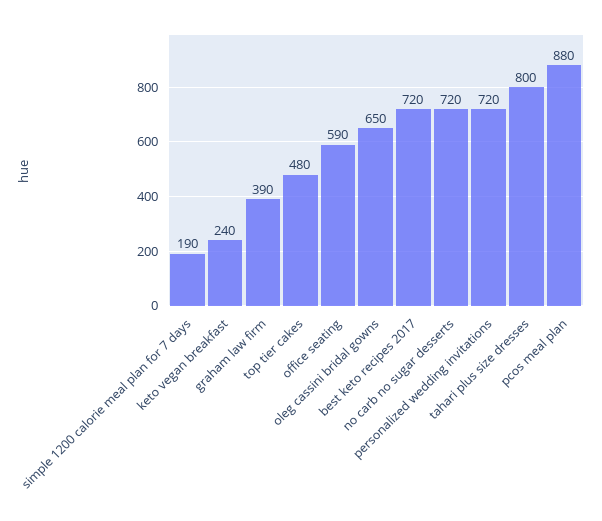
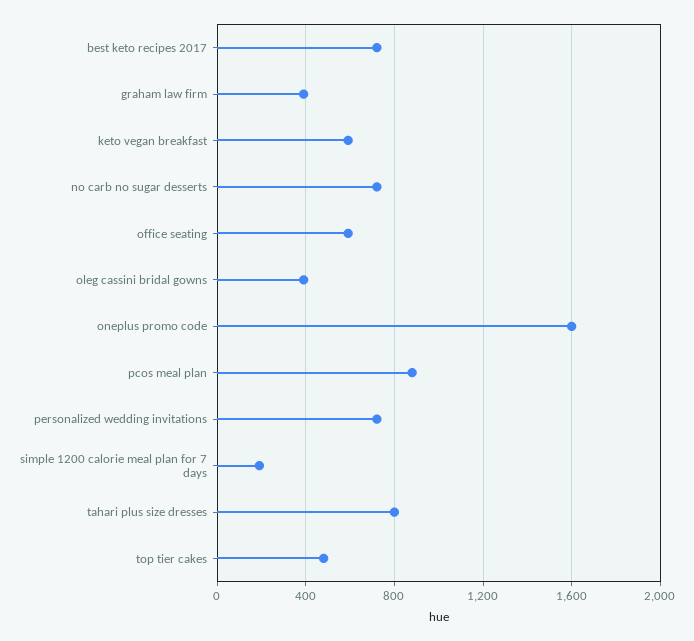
keto vegan breakfast: 240 -> 600
oleg cassini bridal gowns: 650 -> 400
oneplus promo code: none -> 1600

